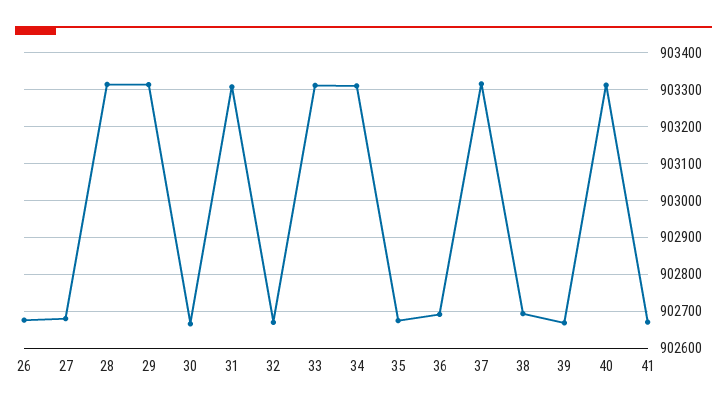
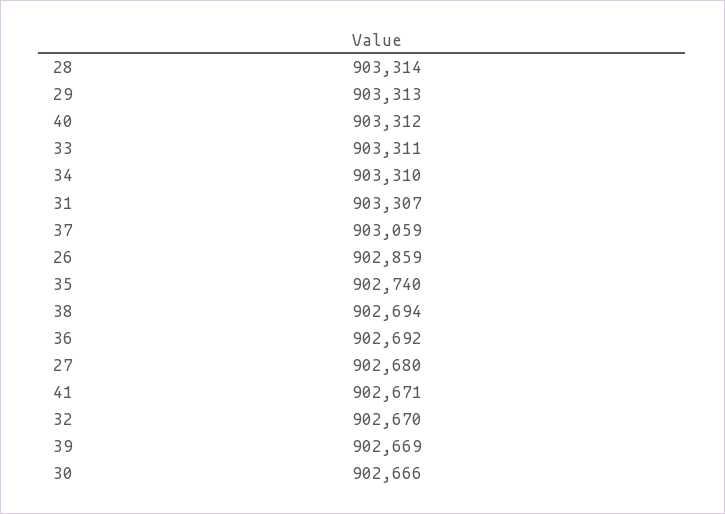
26: 902680 -> 902859
35: 902680 -> 902740
37: 903320 -> 903059

